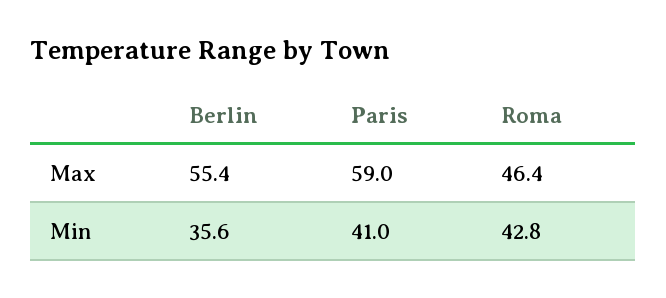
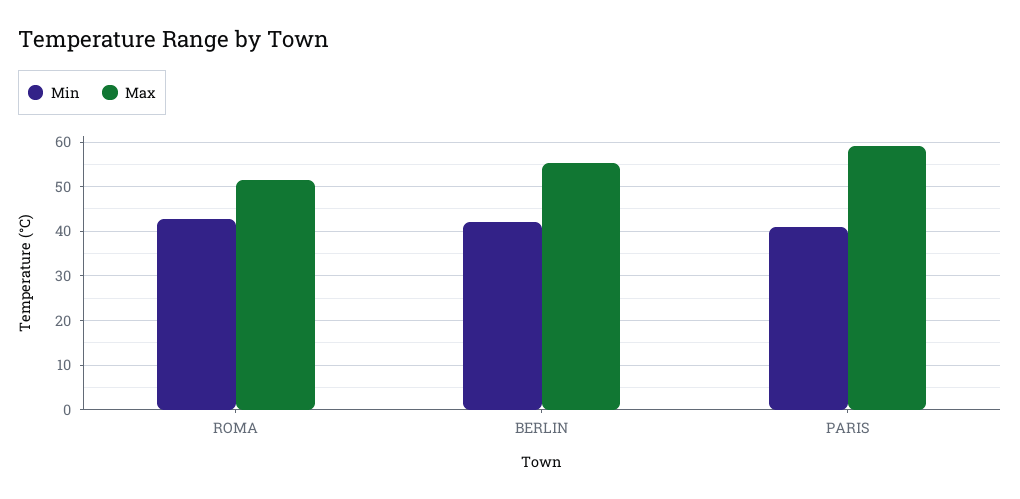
Max, Roma: 46.4 -> 52
Min, Berlin: 35.6 -> 42

